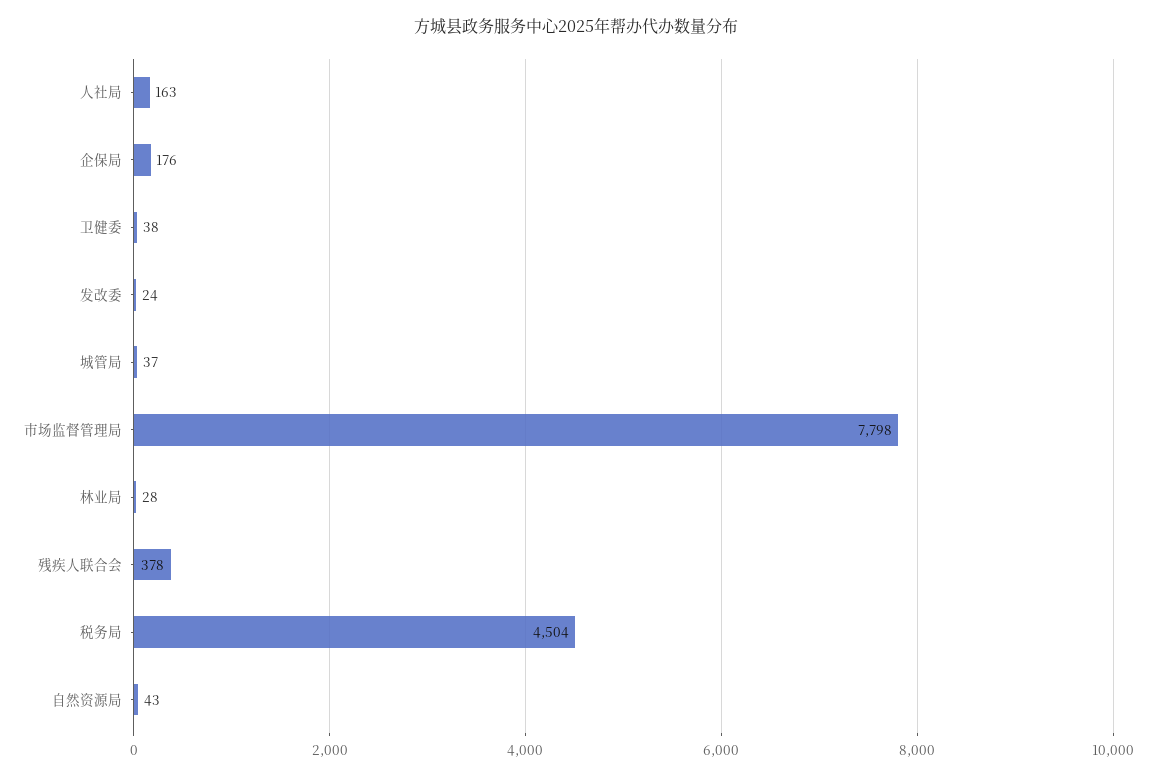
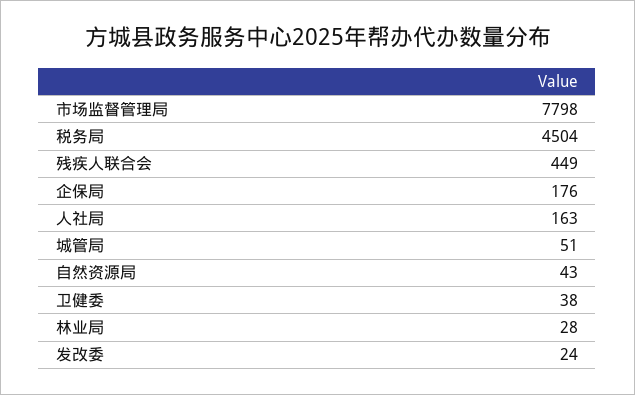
城管局: 37 -> 51
残疾人联合会: 378 -> 449

